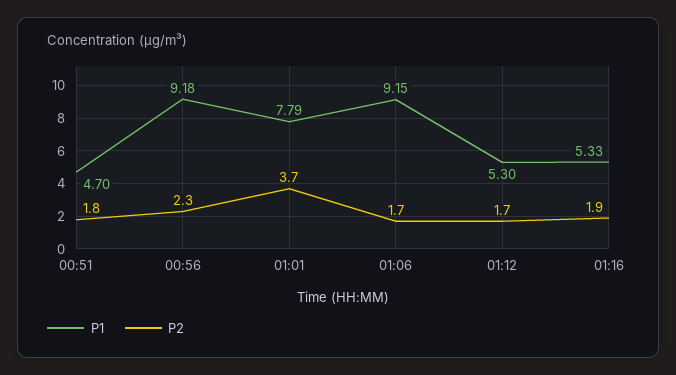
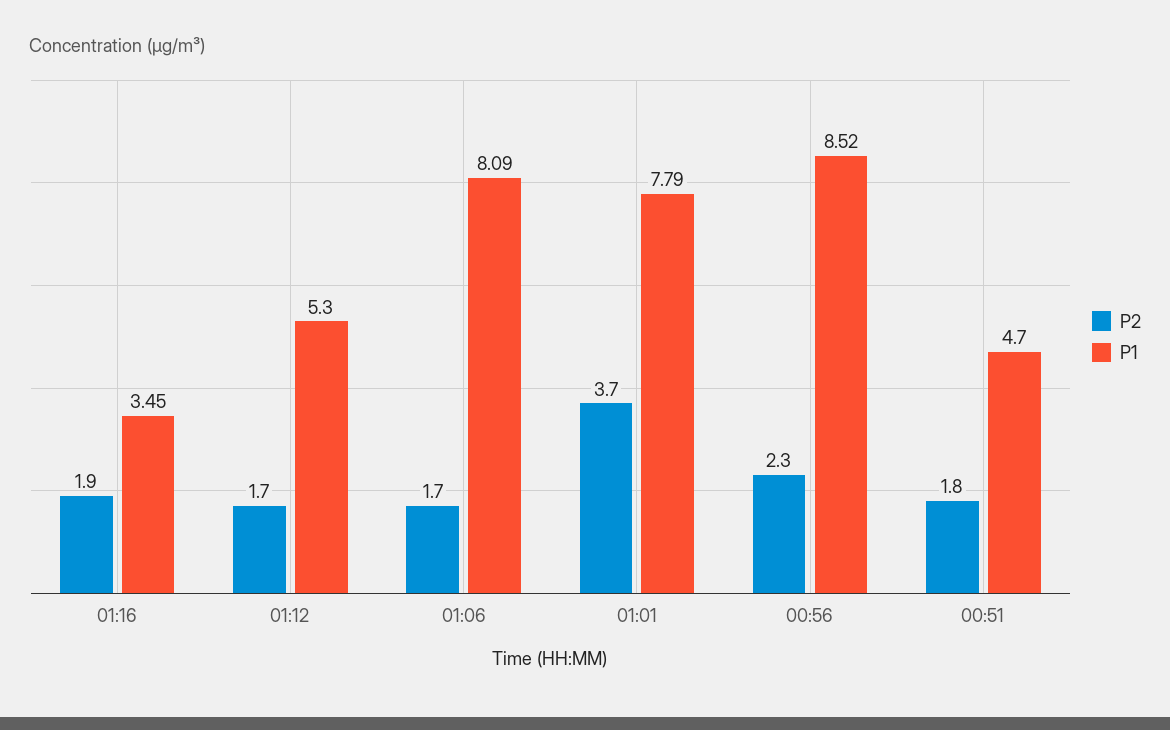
P1, 00:56: 9.18 -> 8.52
P1, 01:06: 9.15 -> 8.09
P1, 01:16: 5.33 -> 3.45

